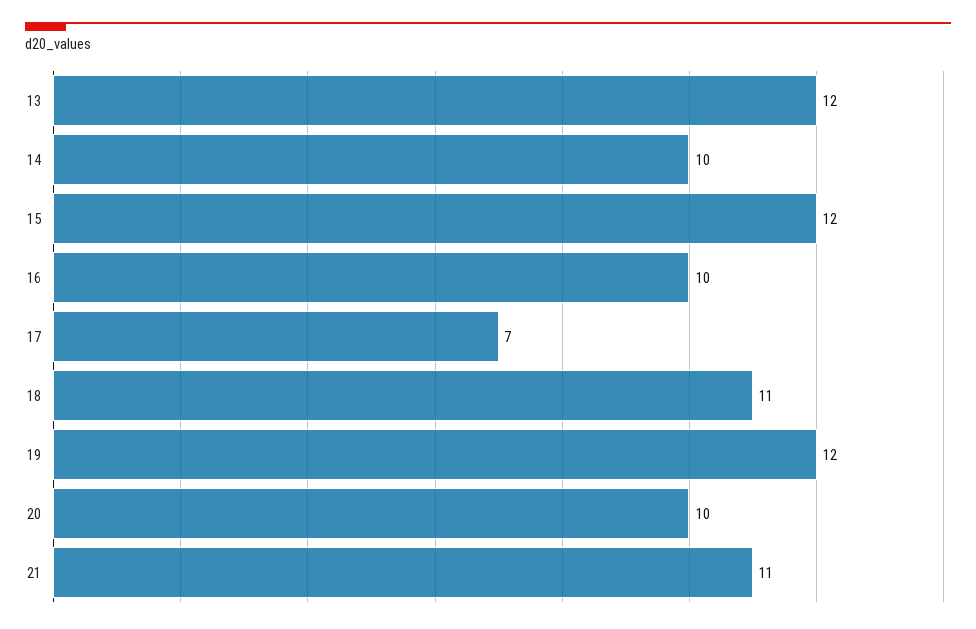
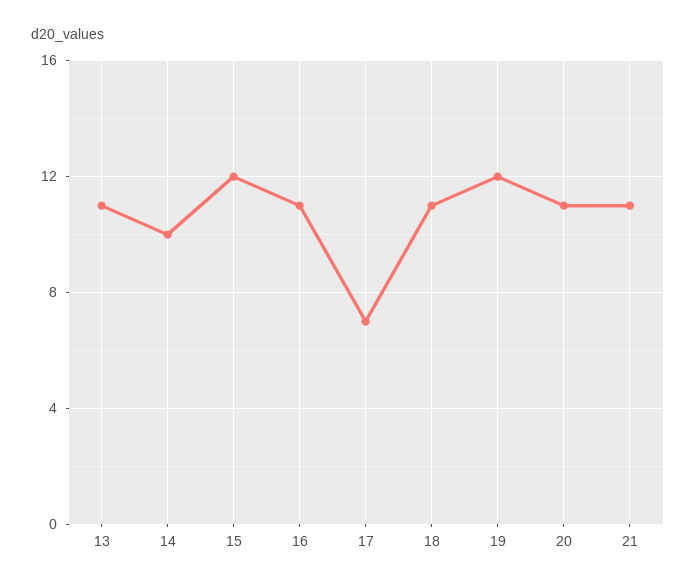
13: 12 -> 11
16: 10 -> 11
20: 10 -> 11

